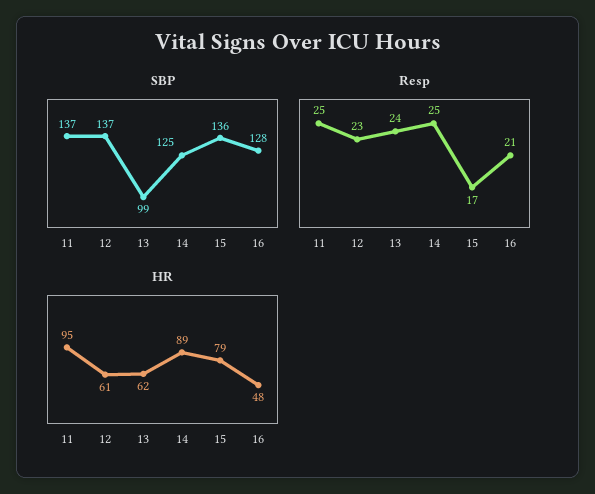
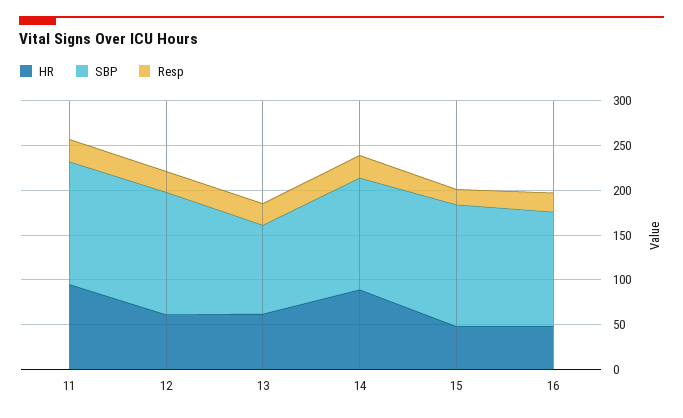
HR, 15: 79 -> 50

